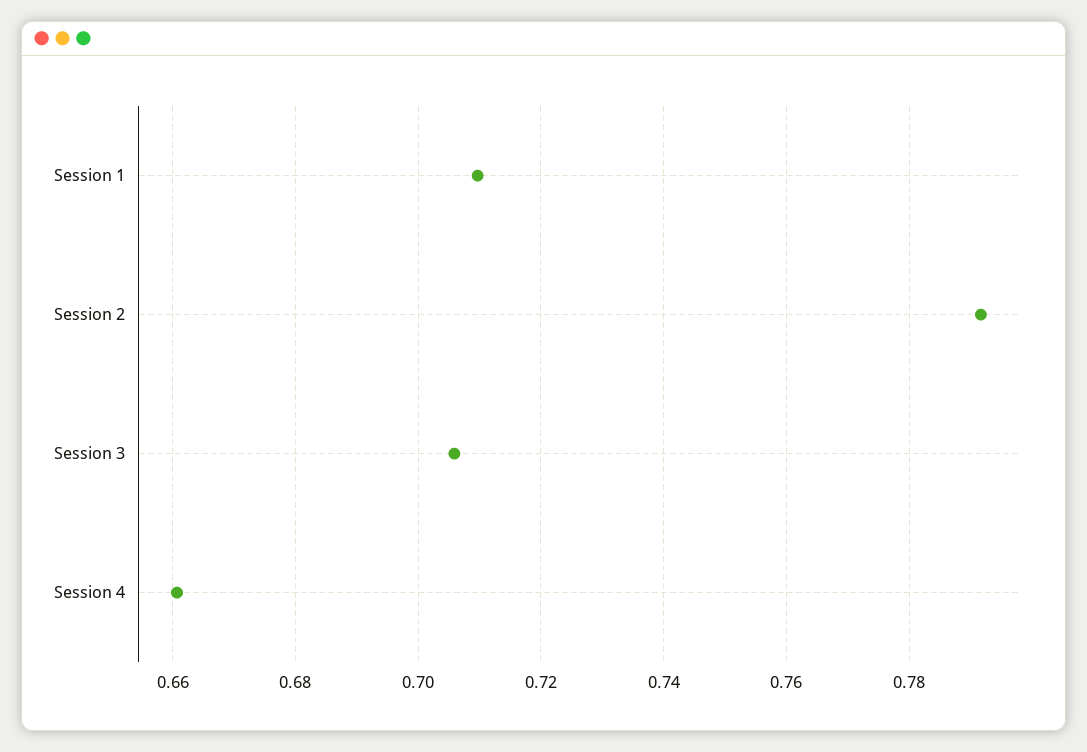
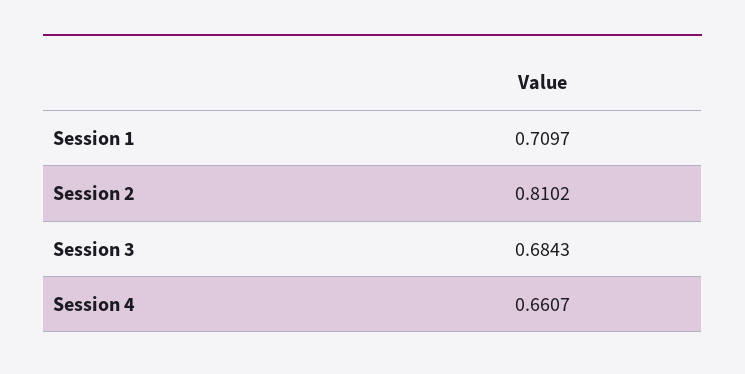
Session 2: 0.792 -> 0.8102
Session 3: 0.706 -> 0.6843

